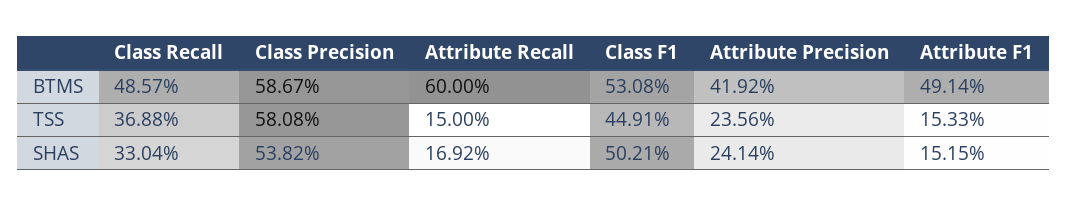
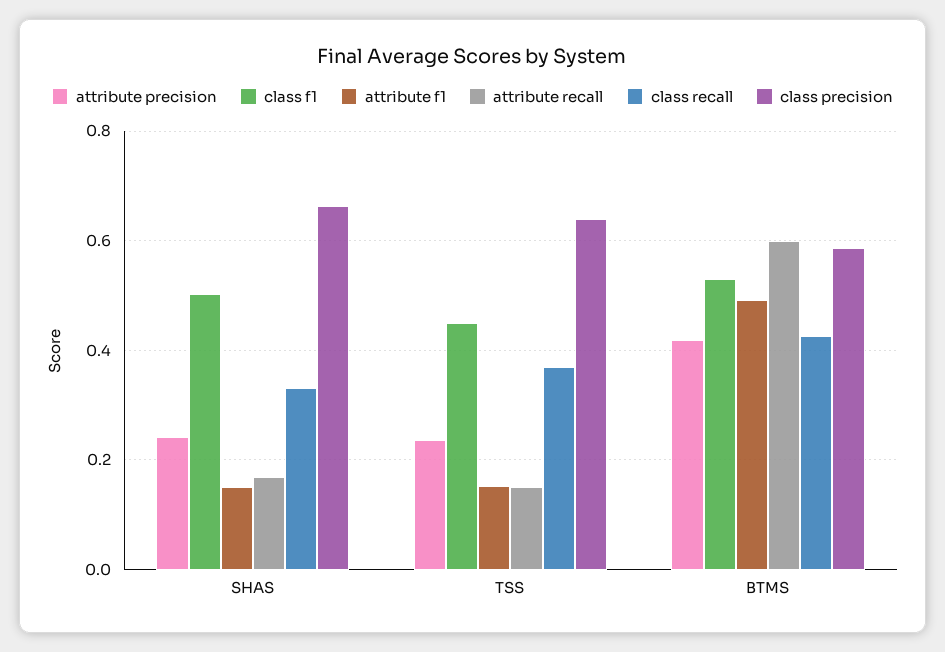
Class Recall, BTMS: 0.4857 -> 0.42
Class Precision, TSS: 0.5808 -> 0.64
Class Precision, SHAS: 0.5382 -> 0.66

